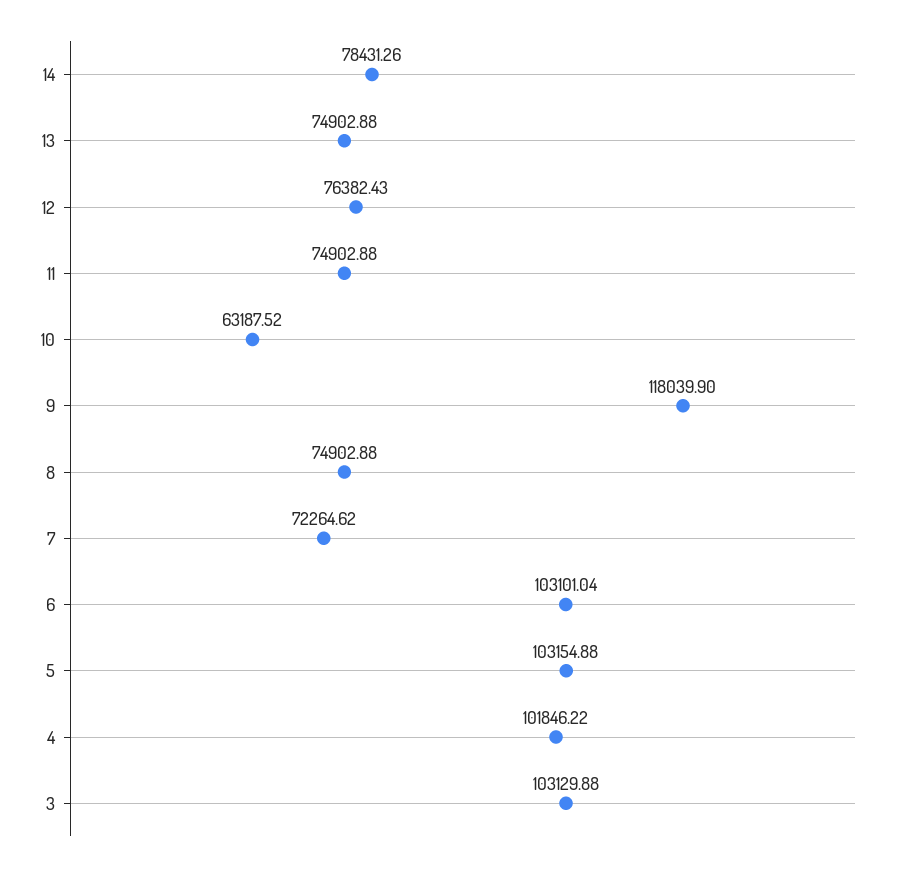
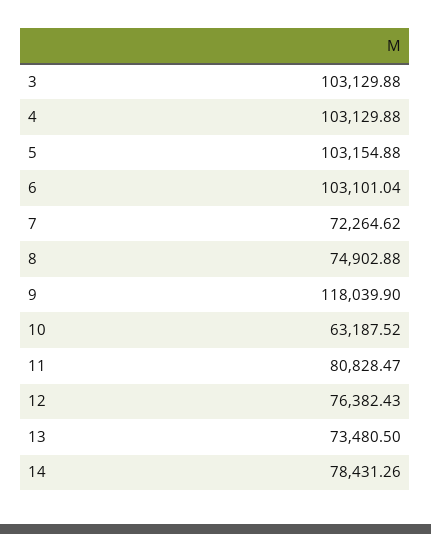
13: 74902.88 -> 73480.5
11: 74902.88 -> 80828.47
4: 101846.22 -> 103129.88

